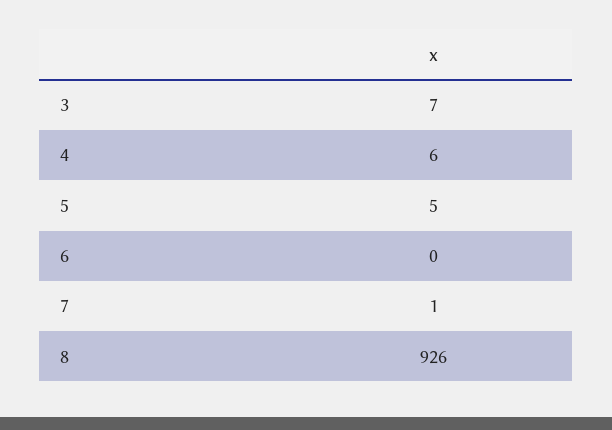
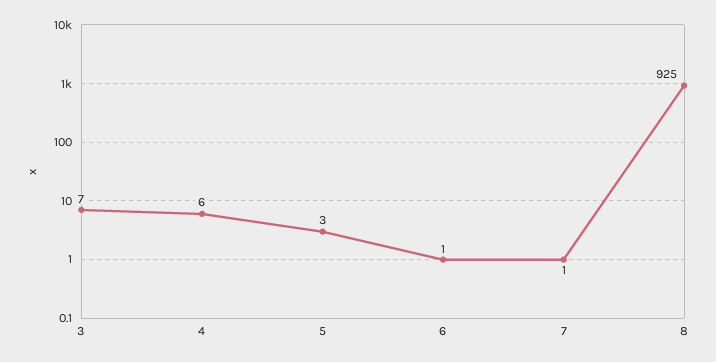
5: 5 -> 3
6: 0 -> 1
8: 926 -> 925

